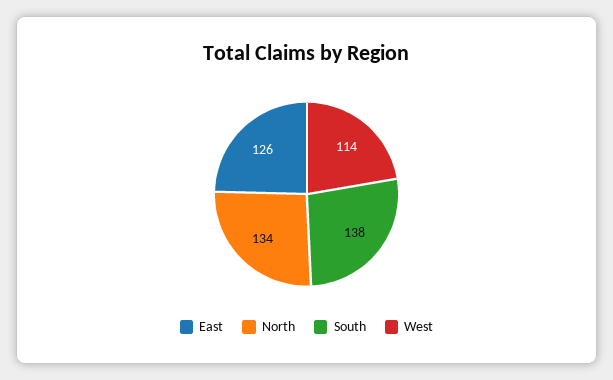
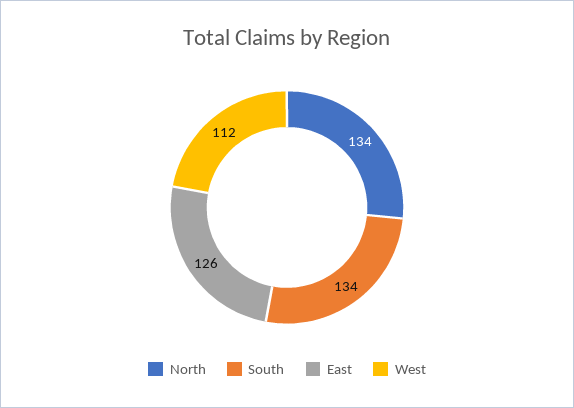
South: 138 -> 134
West: 114 -> 112

